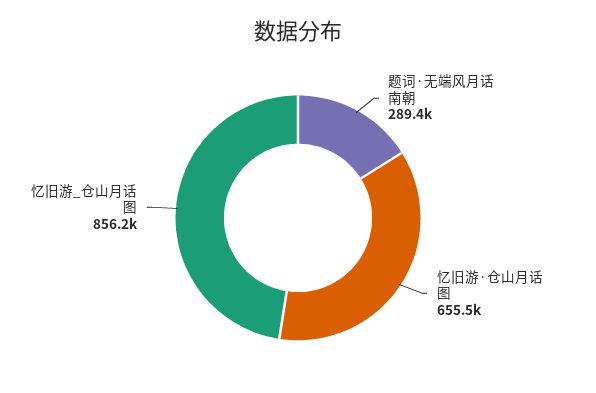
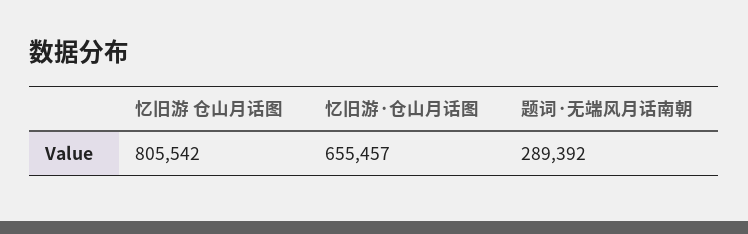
忆旧游_仓山月话图: 856200 -> 805542

